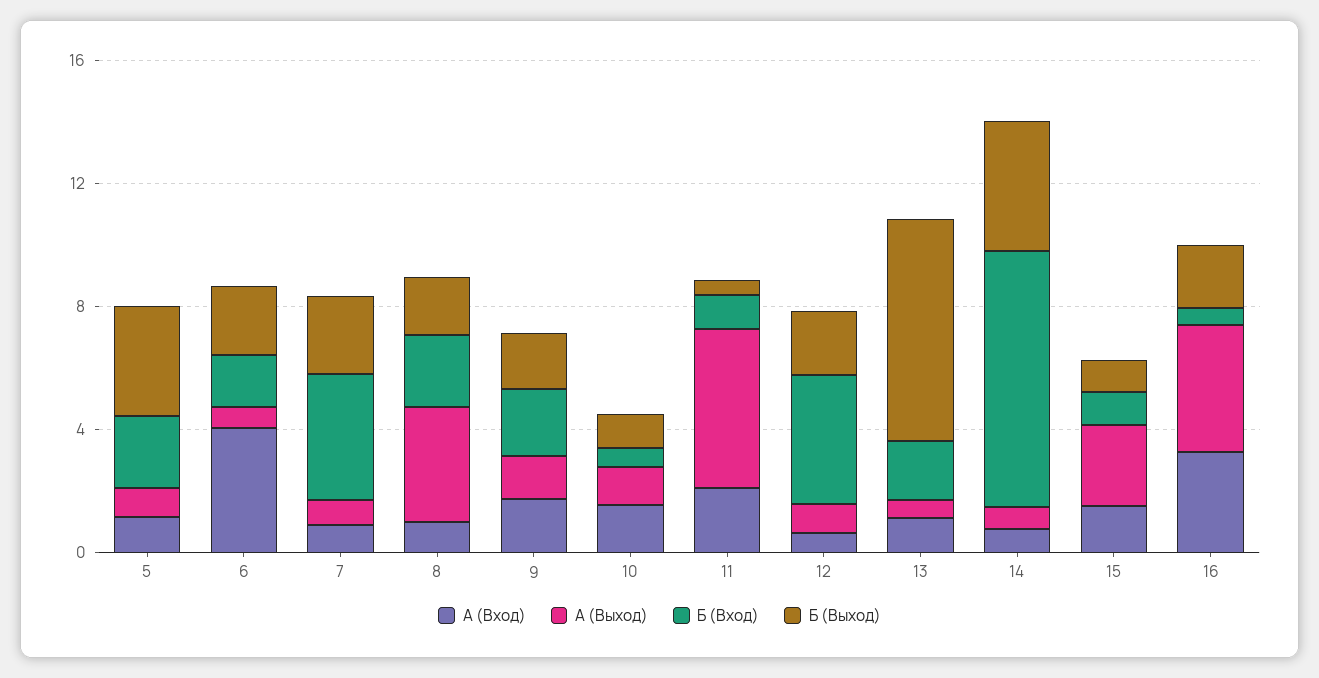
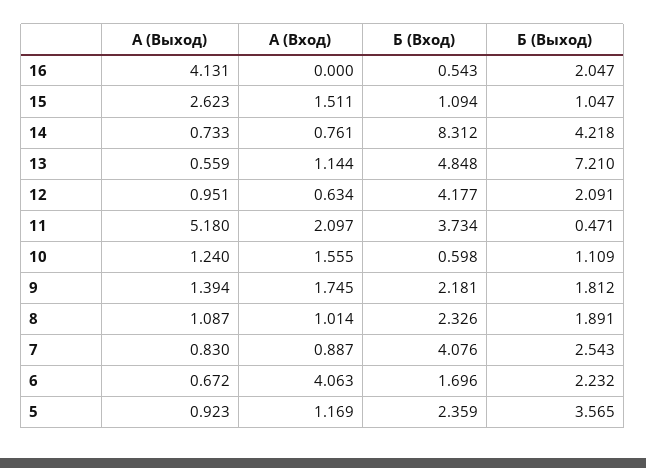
А (Выход), 8: 4 -> 1.087
Б (Вход), 11: 1 -> 3.734
Б (Вход), 13: 2 -> 4.848
А (Вход), 16: 3 -> 0

